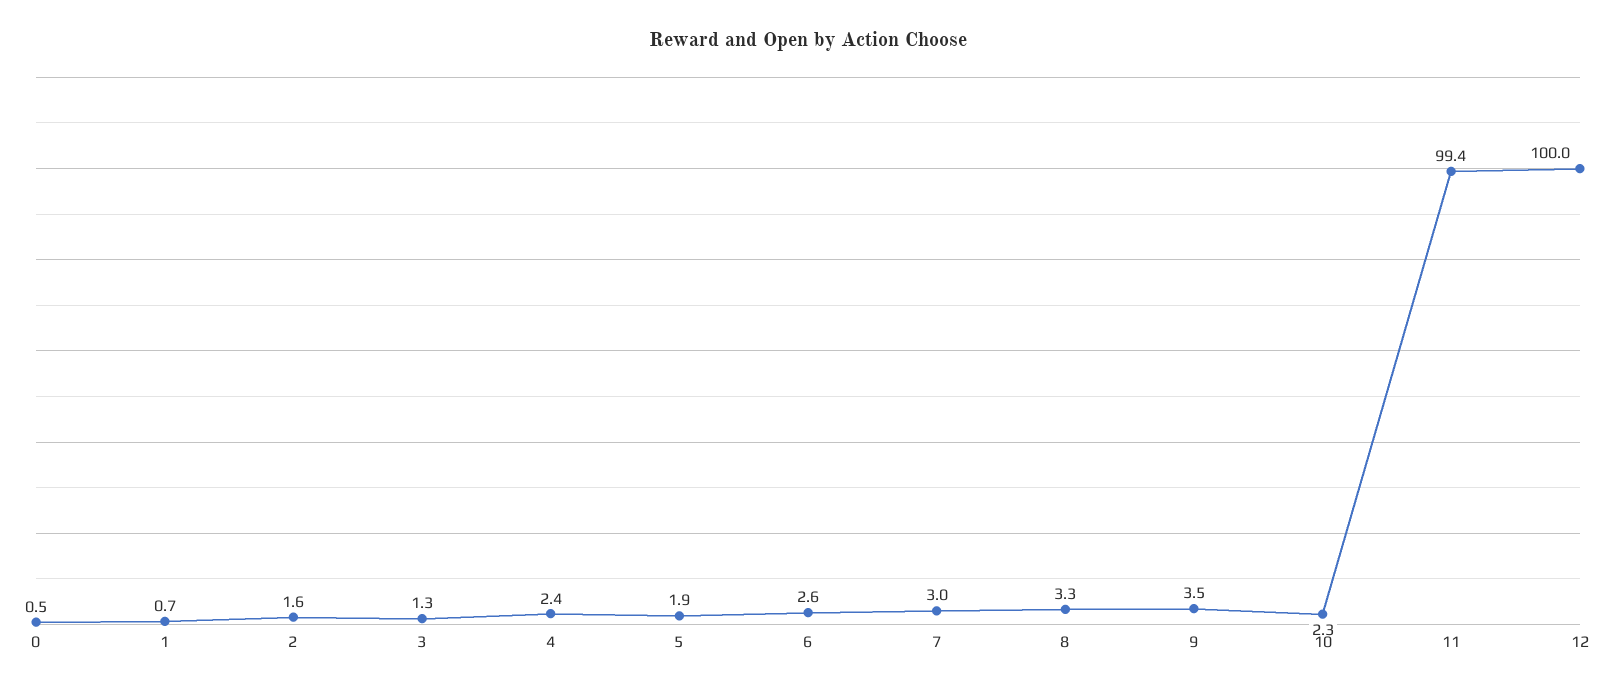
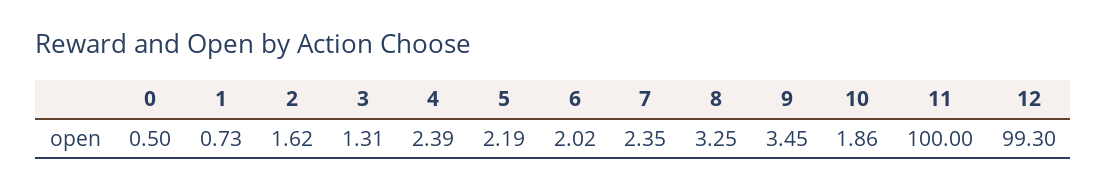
5: 1.9 -> 2.19
6: 2.6 -> 2.02
7: 3 -> 2.35
10: 2.3 -> 1.86
11: 99.4 -> 100
12: 100 -> 99.3

